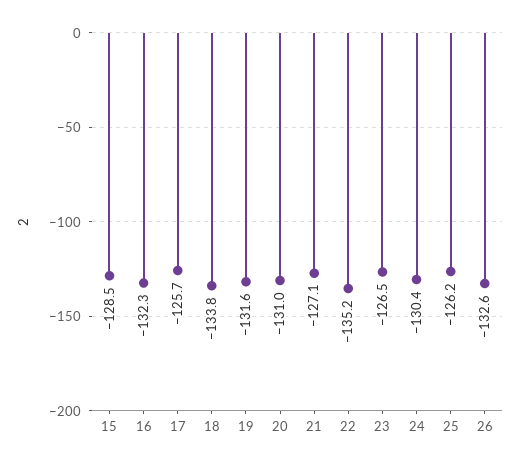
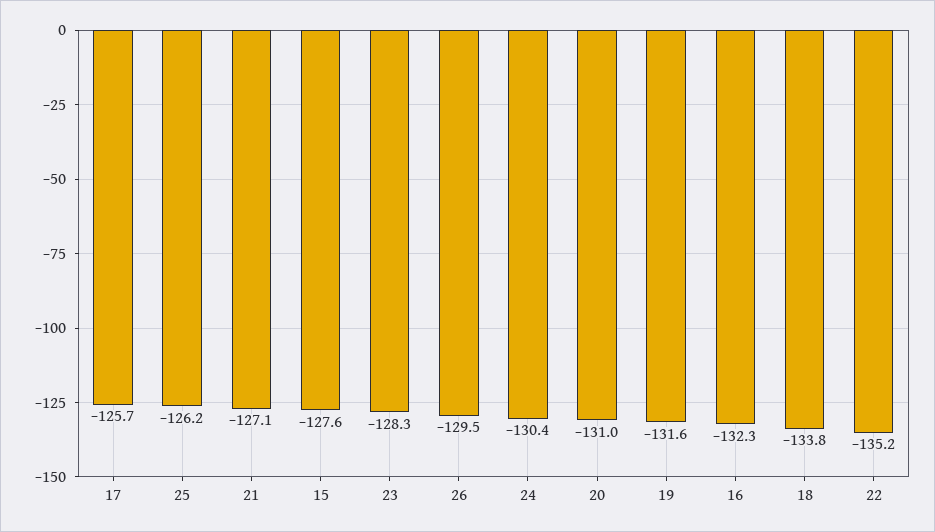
15: -128.5 -> -127.6
23: -126.5 -> -128.3
26: -132.6 -> -129.5

